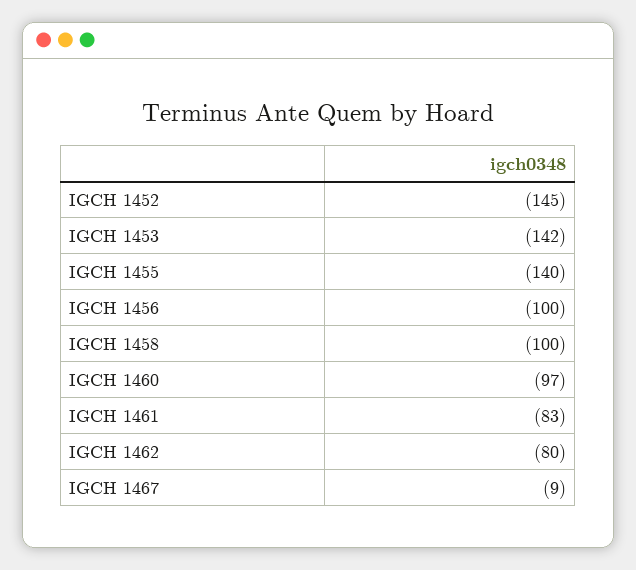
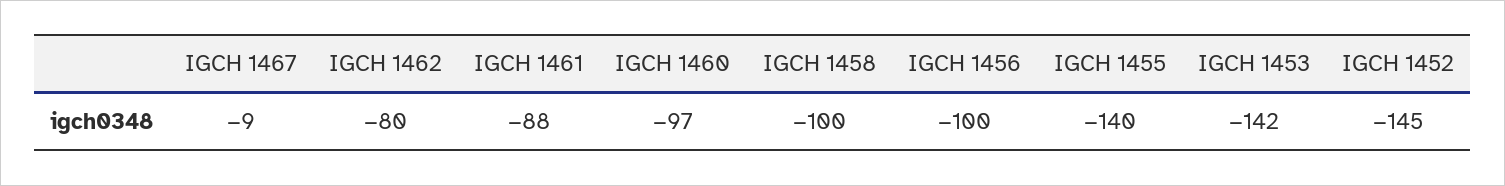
IGCH 1461: -83 -> -88

